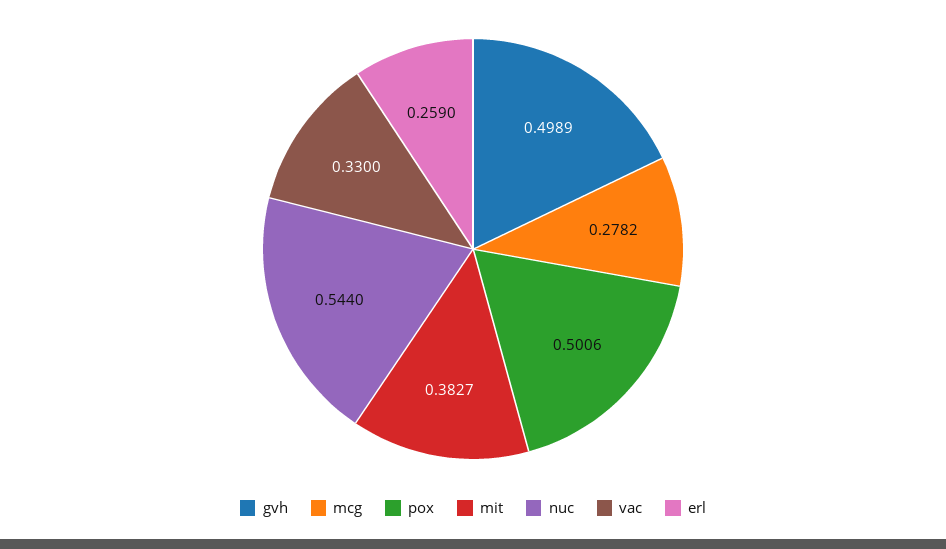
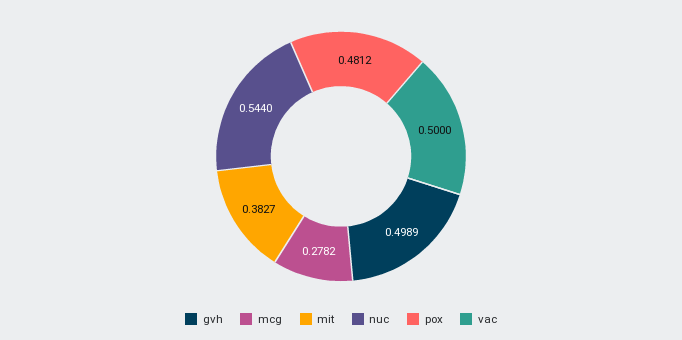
pox: 0.5006 -> 0.4812
vac: 0.33 -> 0.5
erl: 0.259 -> none

